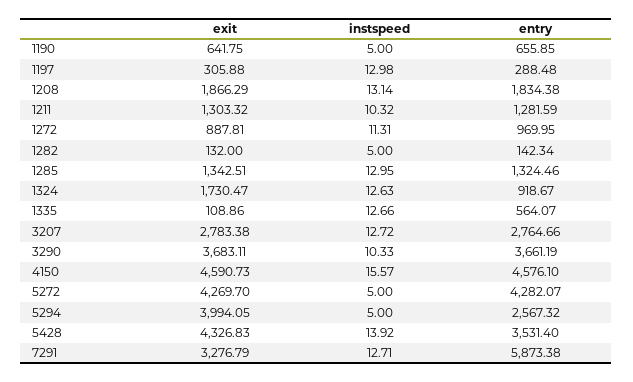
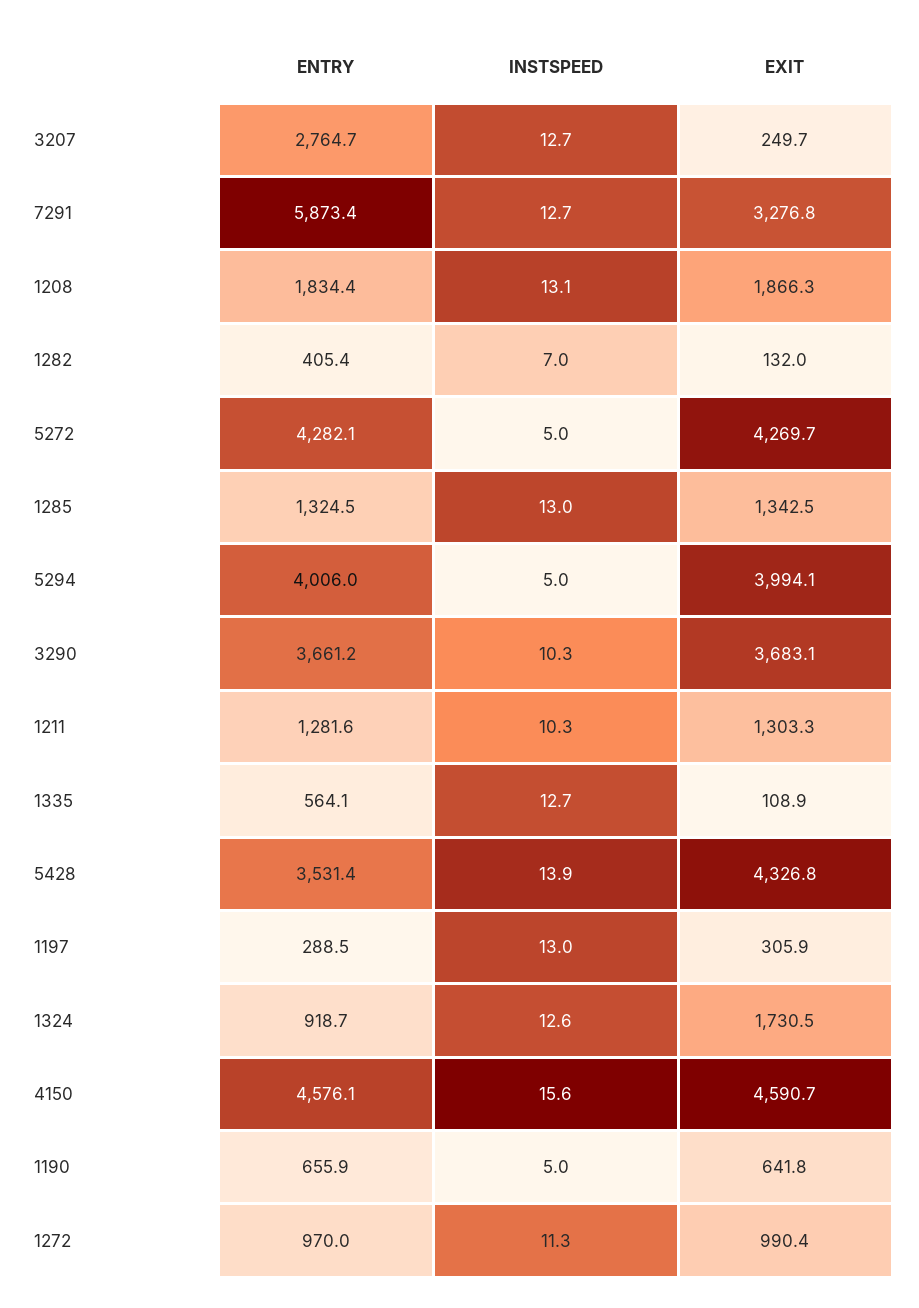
exit, 1272: 887.81 -> 990.4
instspeed, 1282: 5 -> 7
entry, 1282: 142.34 -> 405.4
exit, 3207: 2783.38 -> 249.7
entry, 5294: 2567.32 -> 4006

